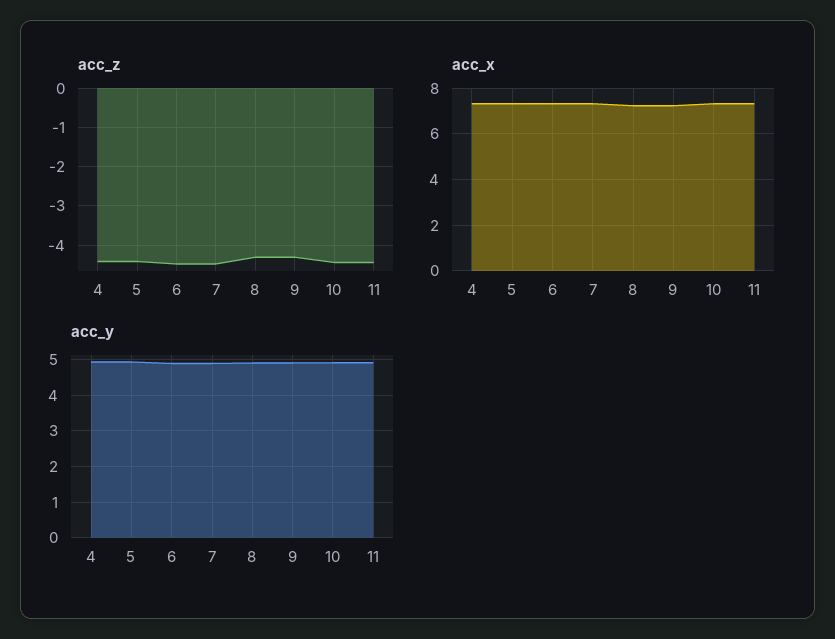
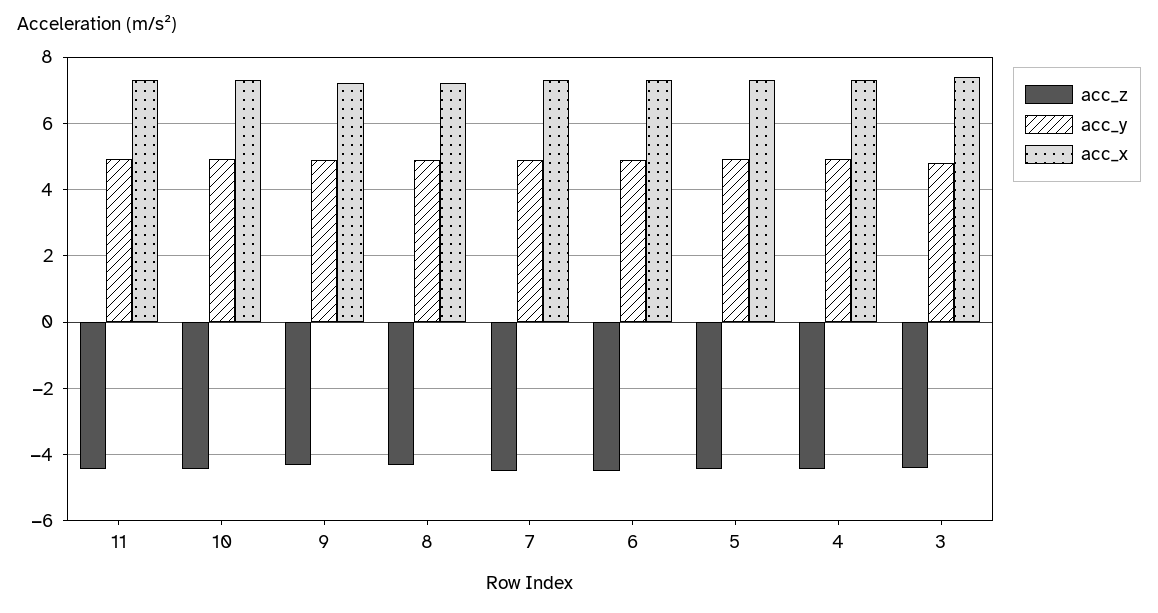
acc_z, 3: none -> -4.4
acc_y, 3: none -> 4.8
acc_x, 3: none -> 7.4

